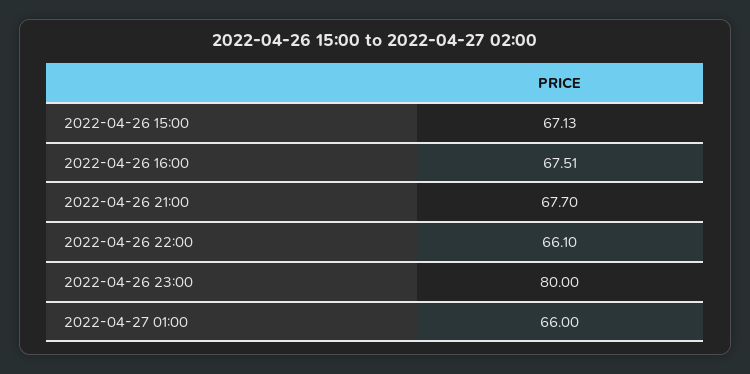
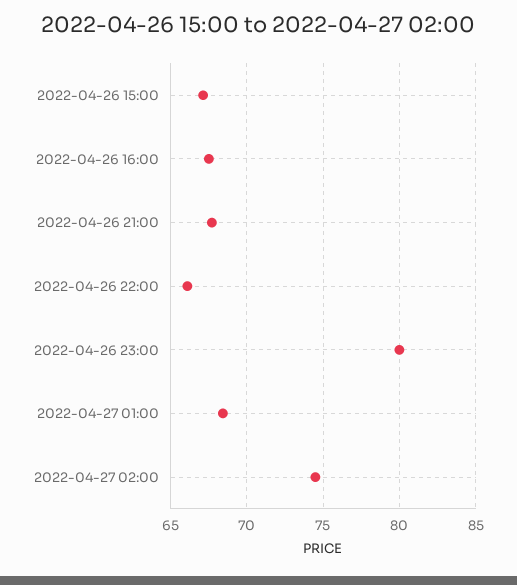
2022-04-27 01:00: 66 -> 68.5
2022-04-27 02:00: none -> 74.5

